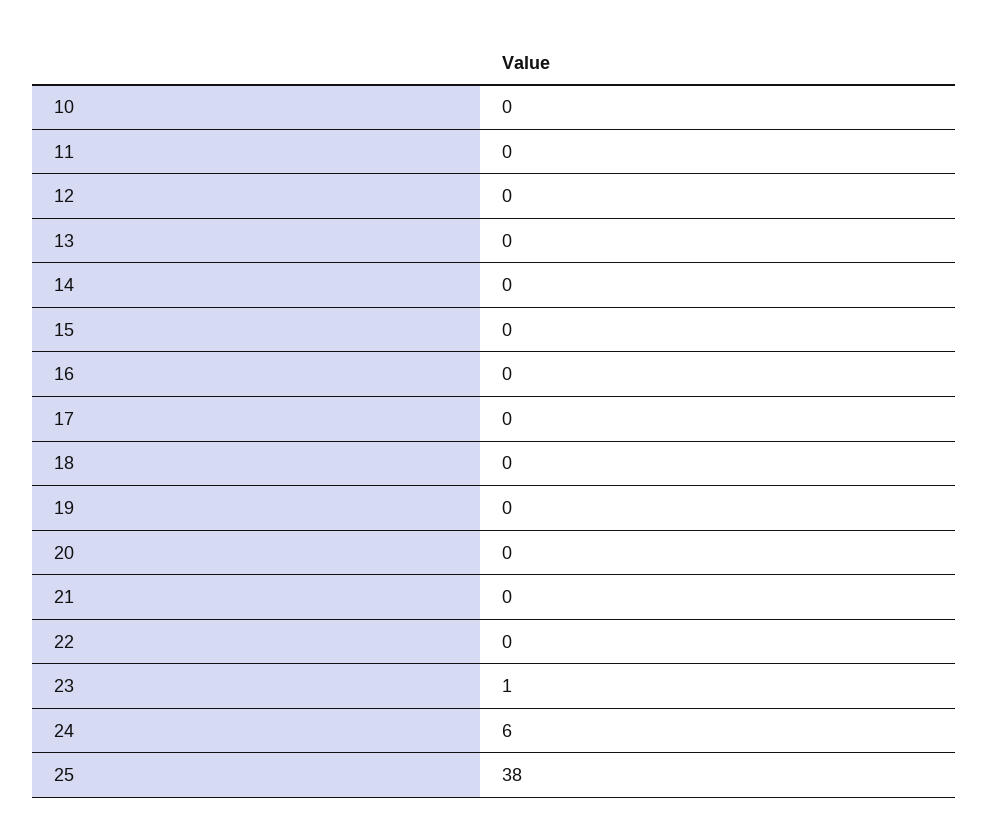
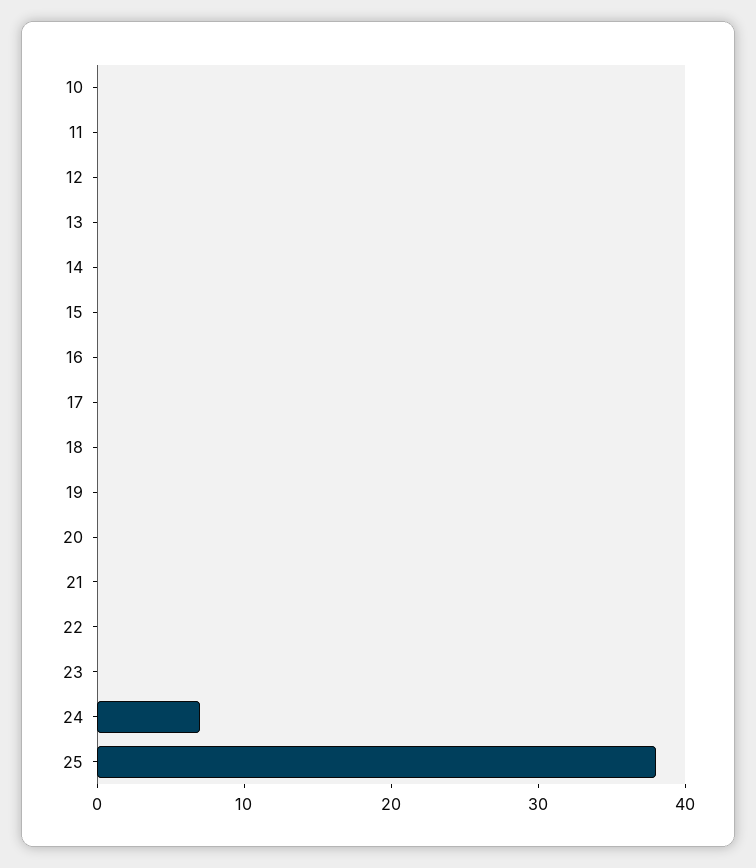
23: 1 -> 0
24: 6 -> 7

